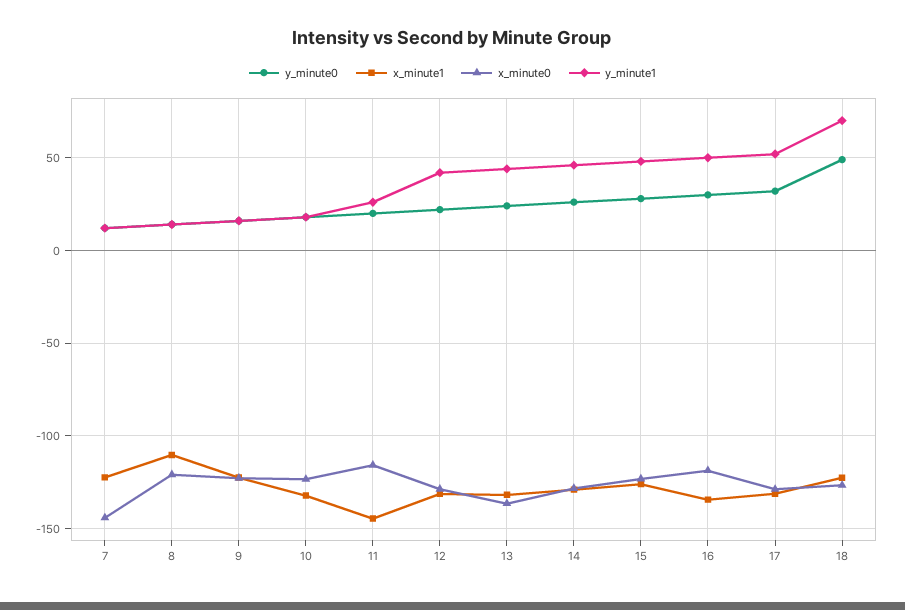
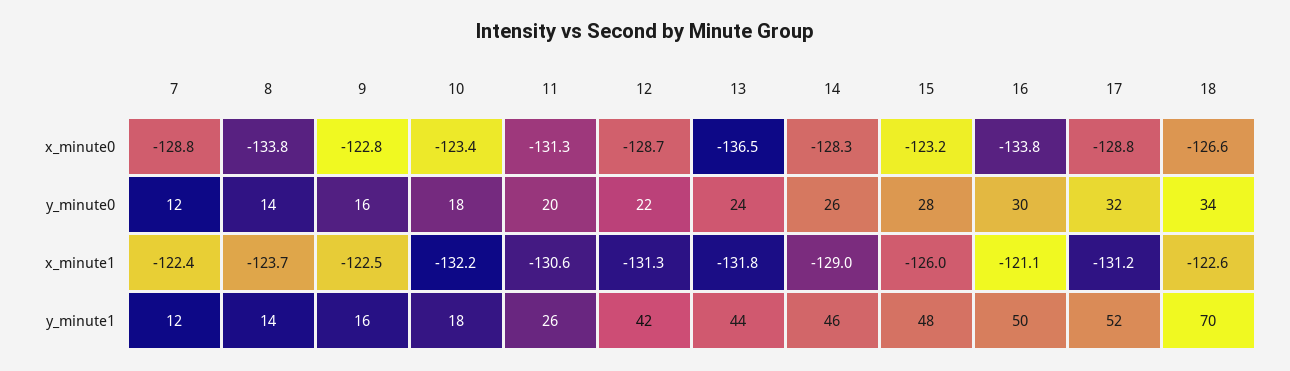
x_minute0, 7: -145 -> -128.8
x_minute1, 8: -110 -> -123.7
x_minute0, 8: -120 -> -133.8
x_minute1, 11: -145 -> -130.6
x_minute0, 11: -115 -> -131.3
x_minute1, 16: -135 -> -121.1
x_minute0, 16: -120 -> -133.8
y_minute0, 18: 50 -> 34

